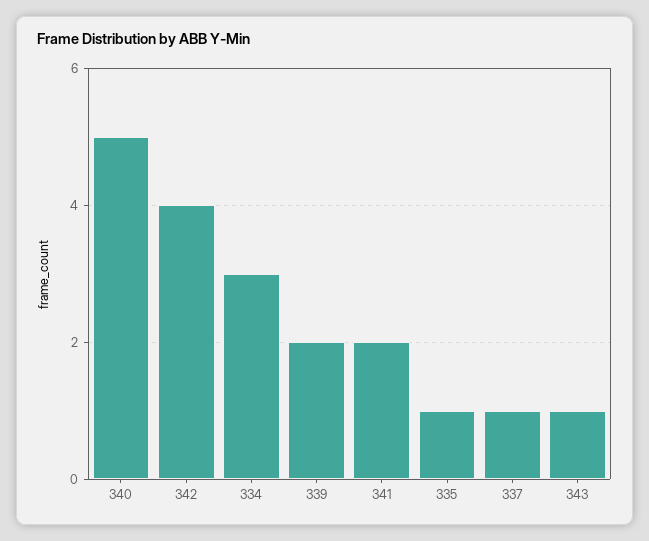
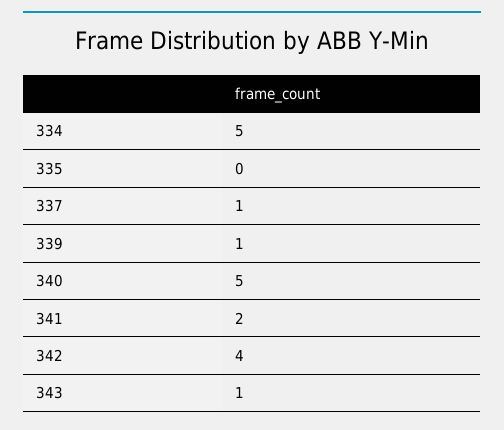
334: 3 -> 5
339: 2 -> 1
335: 1 -> 0

